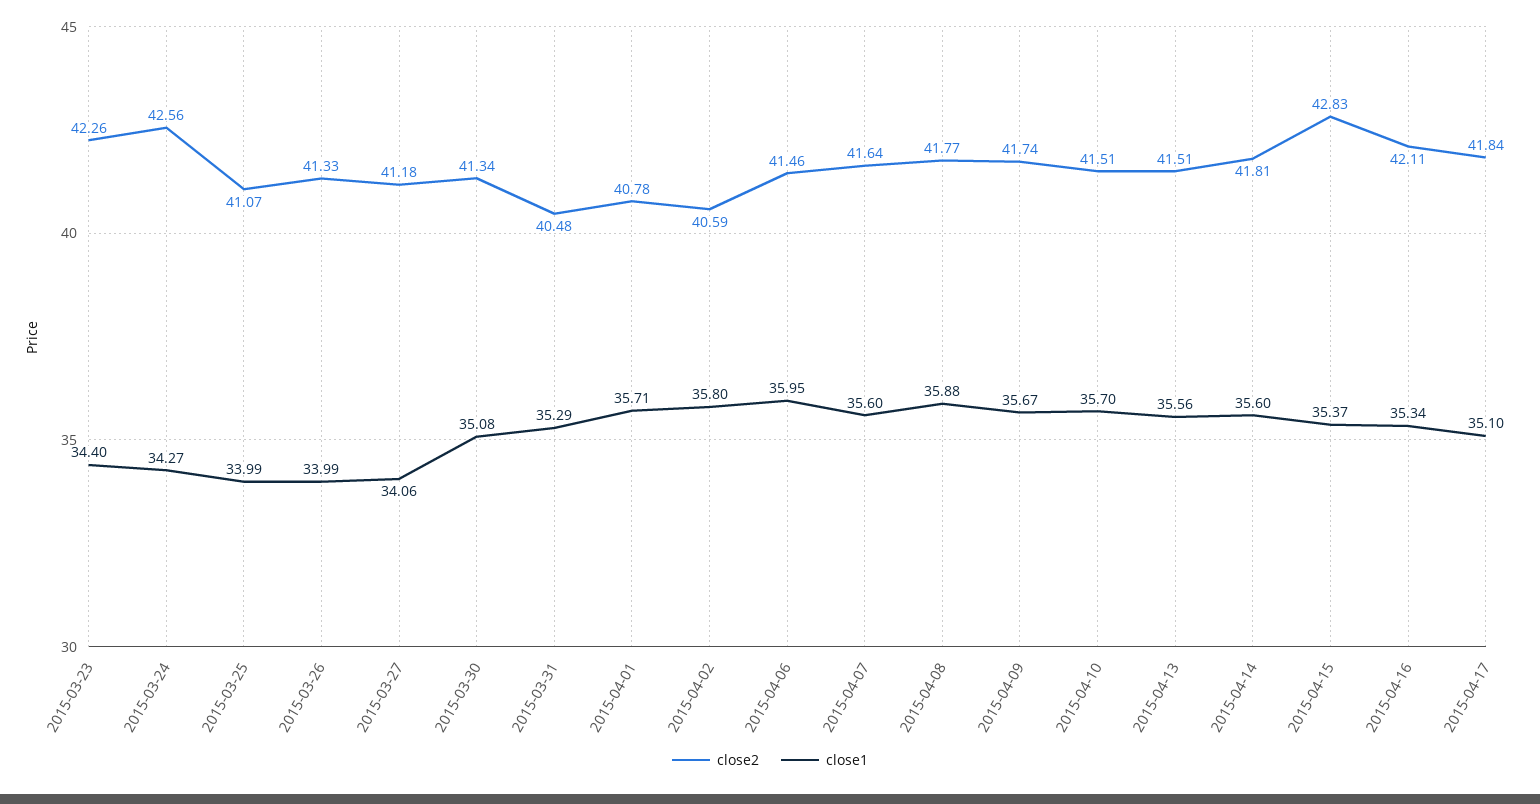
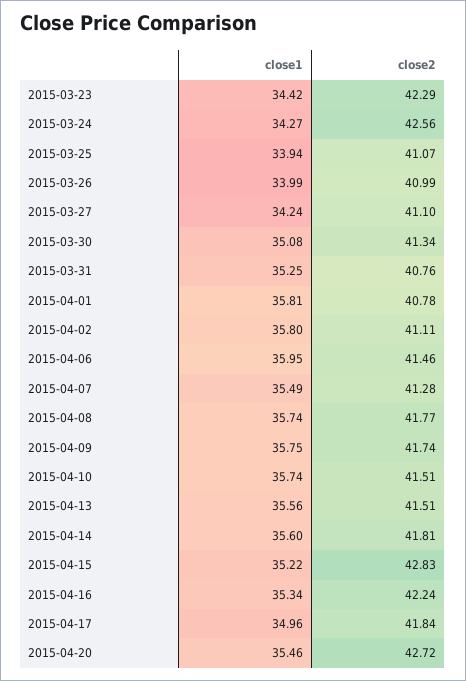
close2, 2015-03-23: 42.26 -> 42.29
close1, 2015-03-23: 34.4 -> 34.42
close1, 2015-03-25: 33.99 -> 33.94
close2, 2015-03-26: 41.33 -> 40.99
close2, 2015-03-27: 41.18 -> 41.1
close1, 2015-03-27: 34.06 -> 34.24
close2, 2015-03-31: 40.48 -> 40.76
close1, 2015-03-31: 35.29 -> 35.25
close1, 2015-04-01: 35.71 -> 35.81
close2, 2015-04-02: 40.59 -> 41.11
close2, 2015-04-07: 41.64 -> 41.28
close1, 2015-04-07: 35.6 -> 35.49
close1, 2015-04-08: 35.88 -> 35.74
close1, 2015-04-09: 35.67 -> 35.75
close1, 2015-04-10: 35.7 -> 35.74
close1, 2015-04-15: 35.37 -> 35.22
close2, 2015-04-16: 42.11 -> 42.24
close1, 2015-04-17: 35.1 -> 34.96
close1, 2015-04-20: none -> 35.46
close2, 2015-04-20: none -> 42.72

